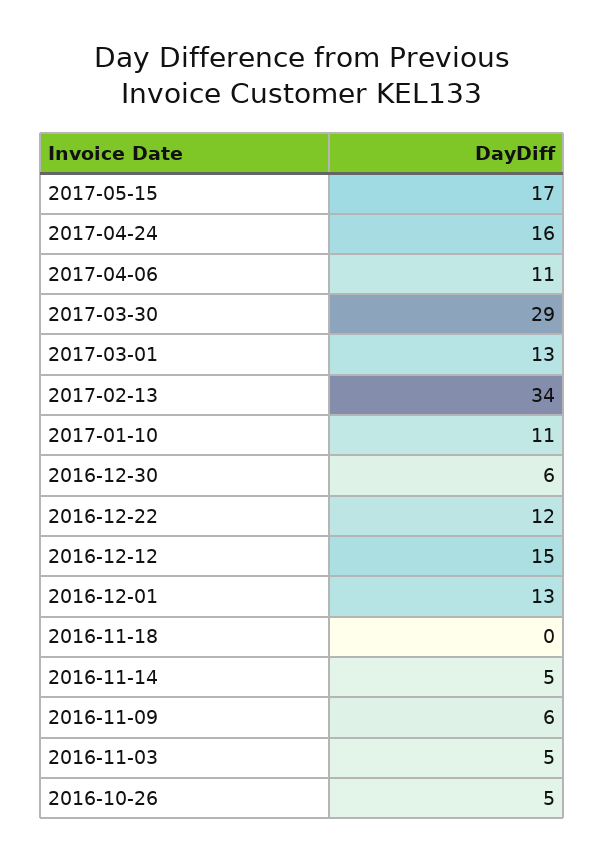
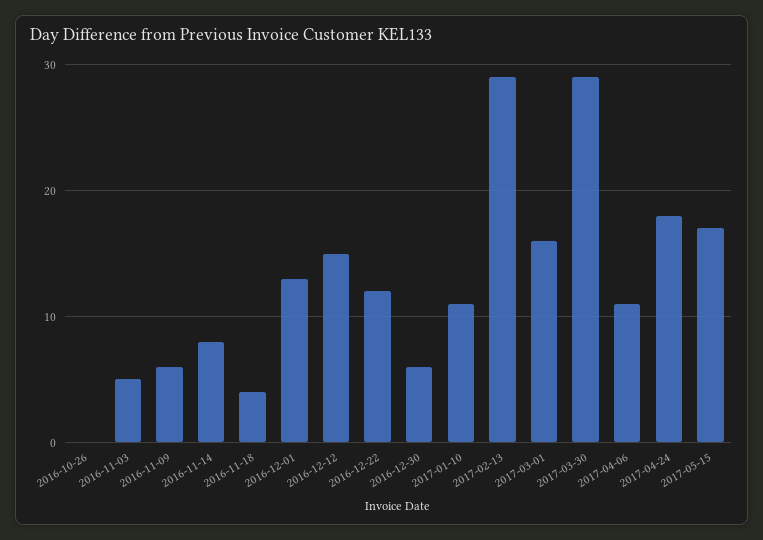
2017-04-24: 16 -> 18
2017-03-01: 13 -> 16
2017-02-13: 34 -> 29
2016-11-18: 0 -> 4
2016-11-14: 5 -> 8
2016-10-26: 5 -> 0

